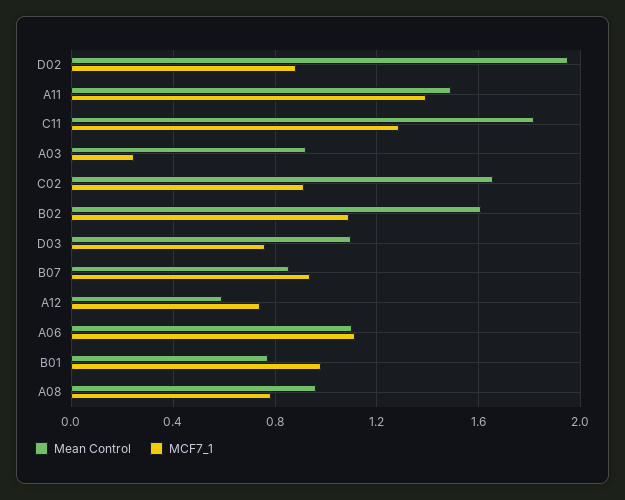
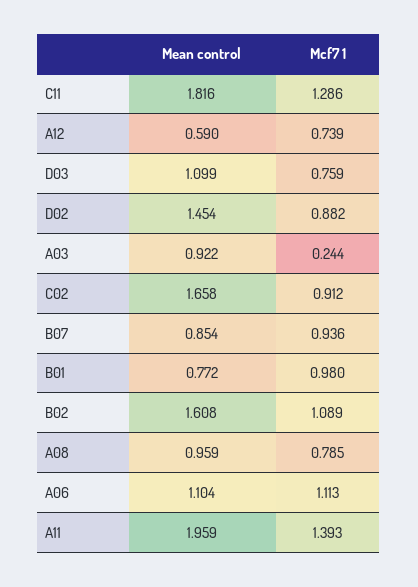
Mean Control, D02: 1.95 -> 1.454
Mean Control, A11: 1.5 -> 1.959

